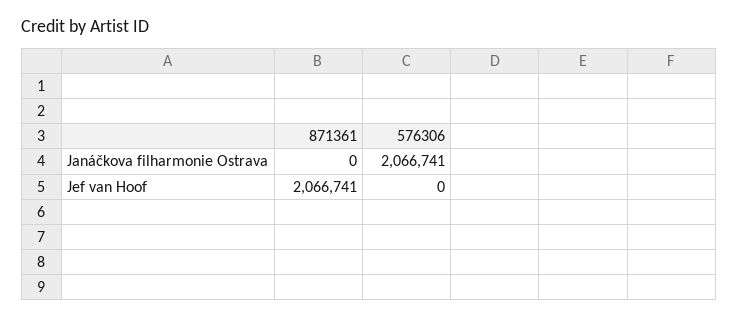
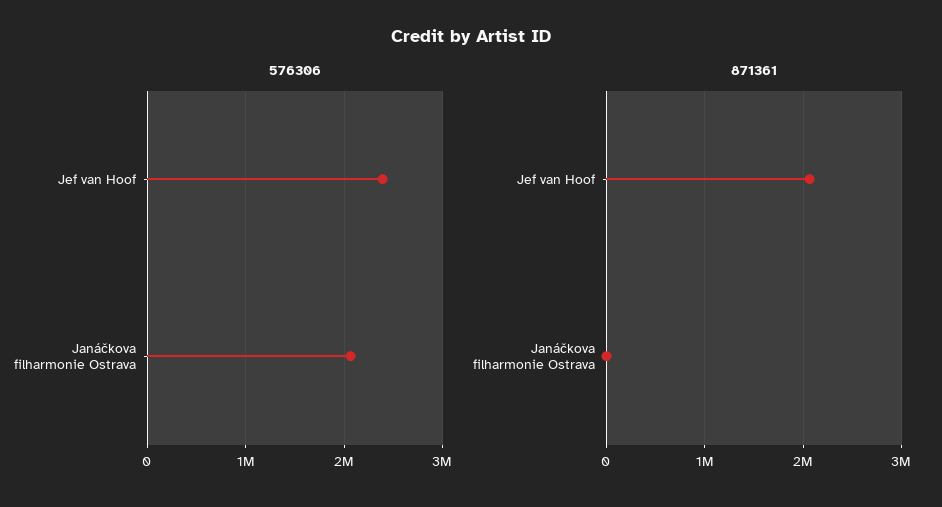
576306, Jef van Hoof: 0 -> 2400000

